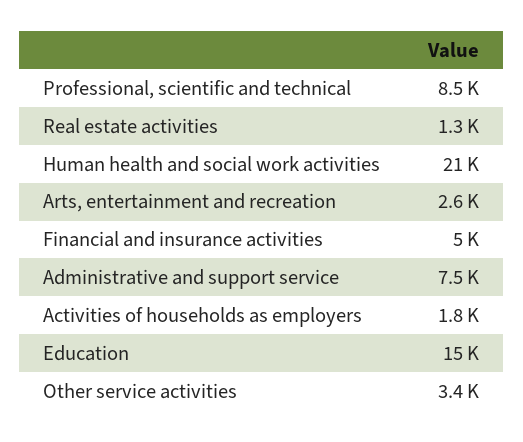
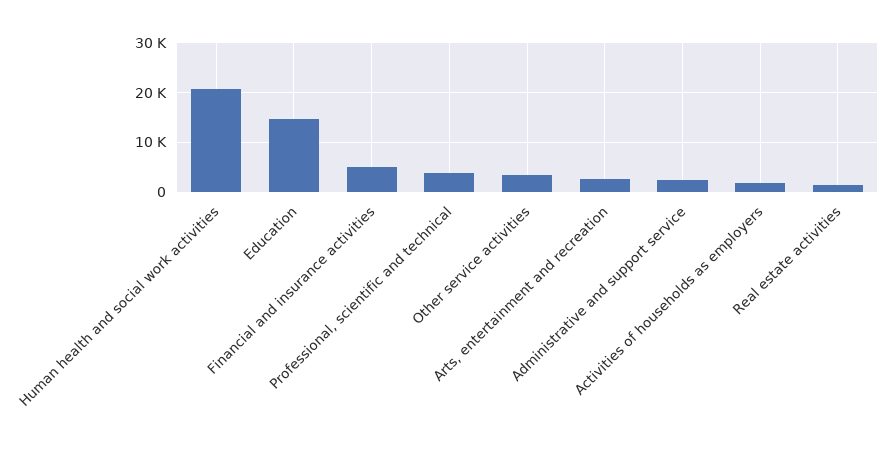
Professional, scientific and technical: 8500 -> 4000
Administrative and support service: 7500 -> 2000

